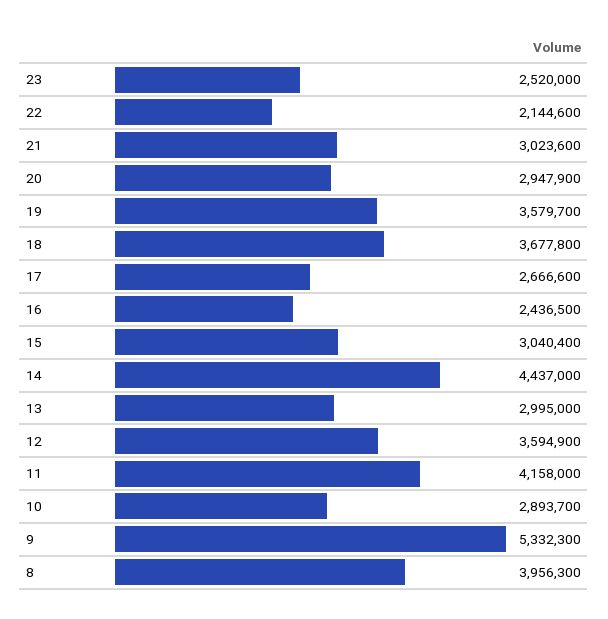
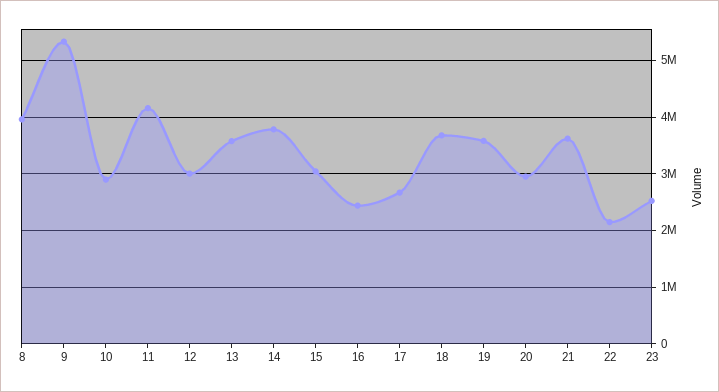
21: 3023600 -> 3600000
14: 4437000 -> 3800000
13: 2995000 -> 3600000
12: 3594900 -> 3000000

